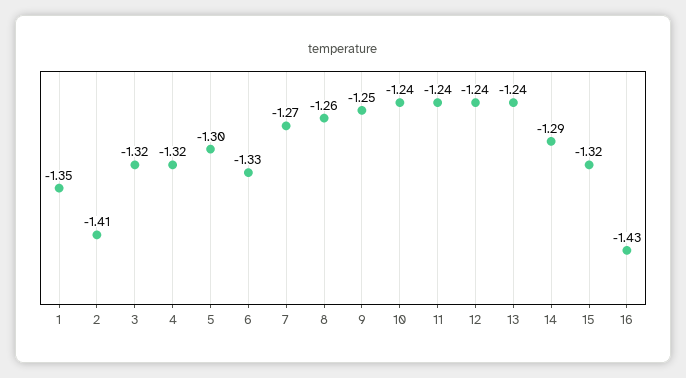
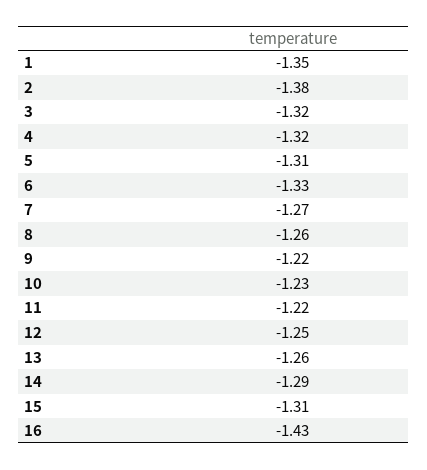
2: -1.41 -> -1.38
5: -1.3 -> -1.31
9: -1.25 -> -1.22
10: -1.24 -> -1.23
11: -1.24 -> -1.22
12: -1.24 -> -1.25
13: -1.24 -> -1.26
15: -1.32 -> -1.31

